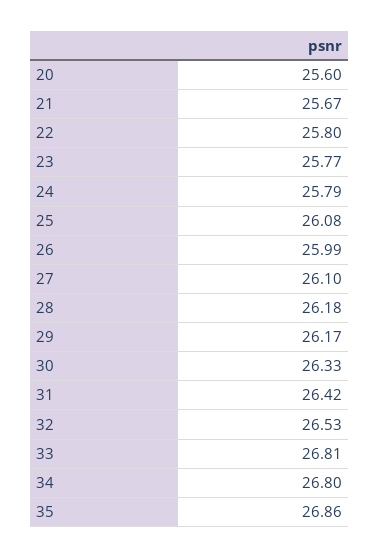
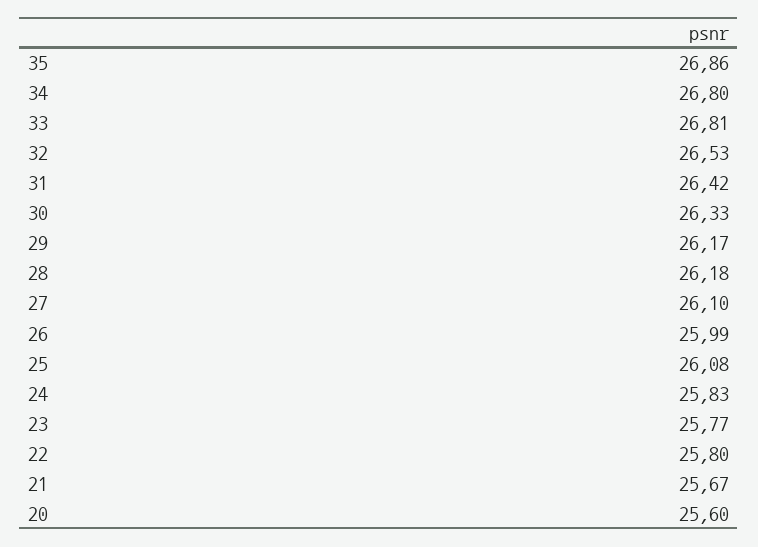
24: 25.79 -> 25.83

